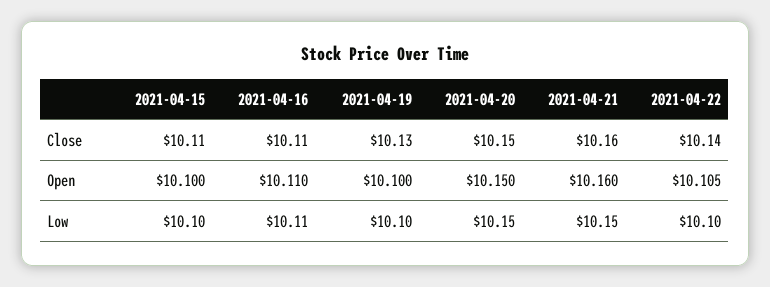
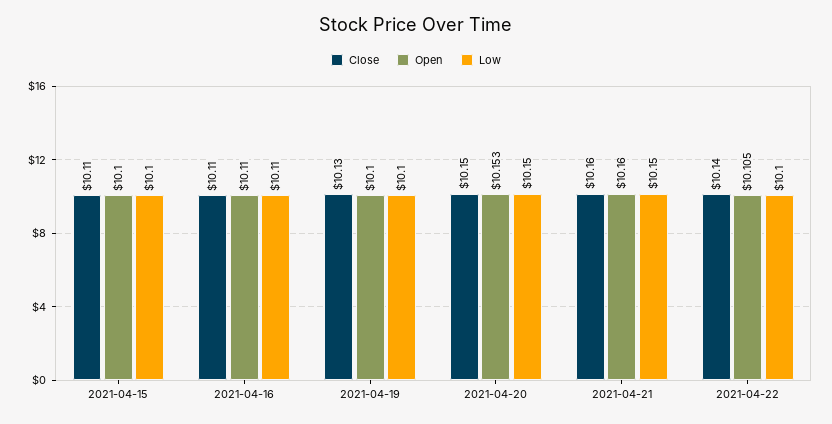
Open, 2021-04-20: 10.15 -> 10.153

